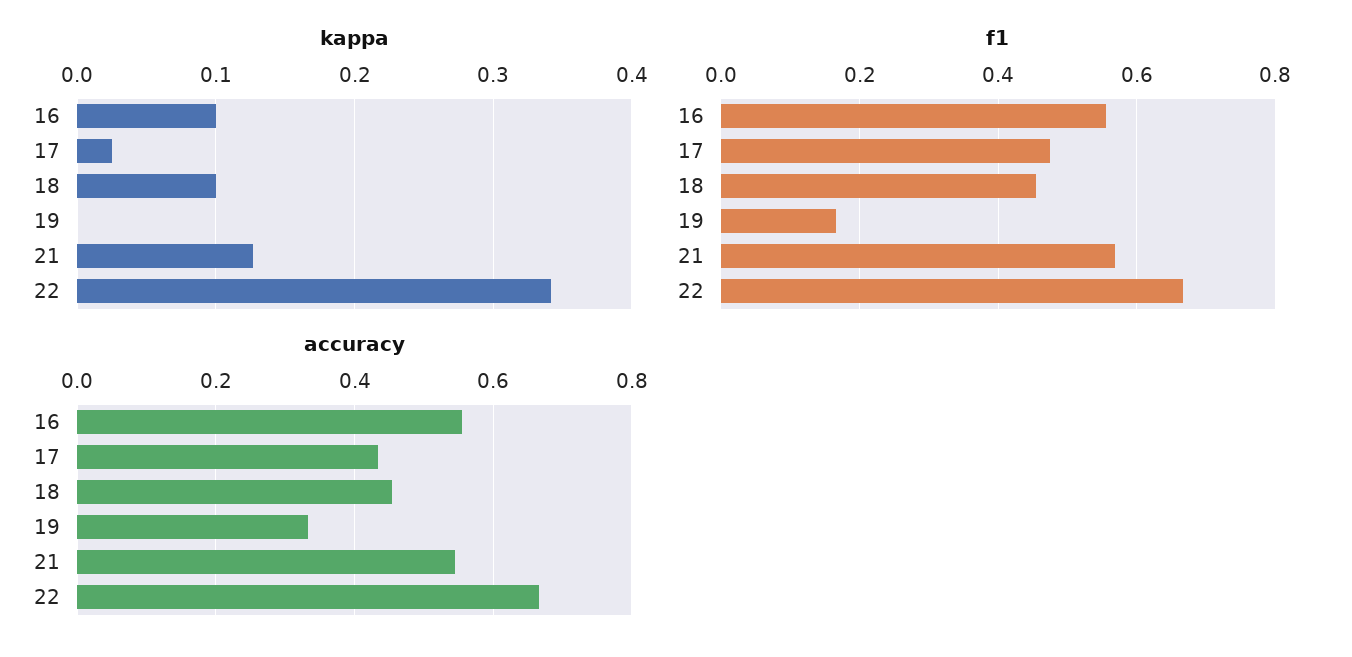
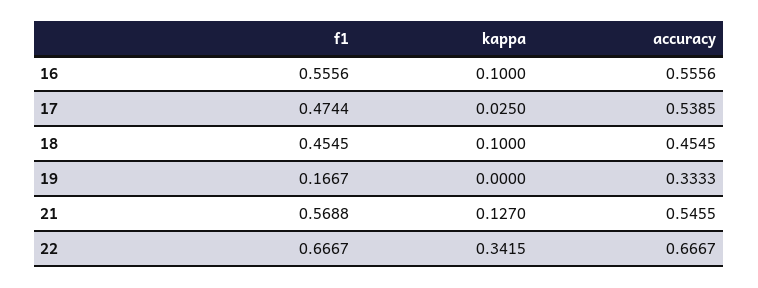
accuracy, 17: 0.44 -> 0.5385

